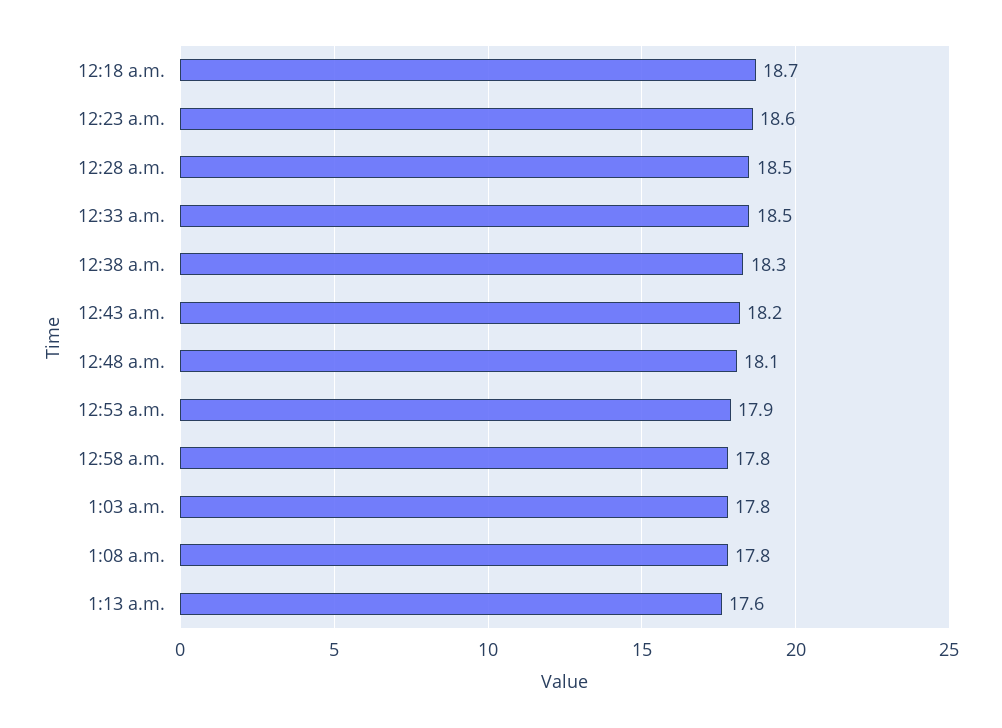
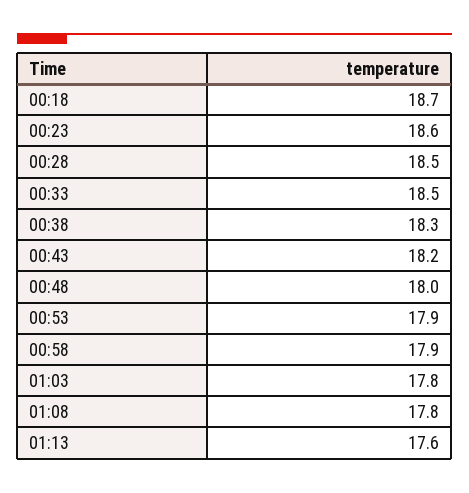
12:48 a.m.: 18.1 -> 18
12:58 a.m.: 17.8 -> 17.9

